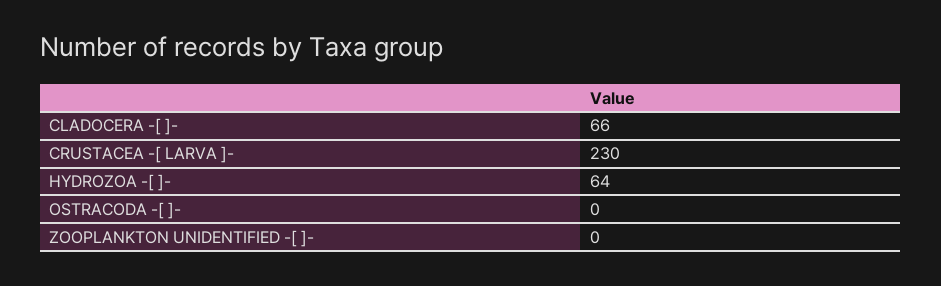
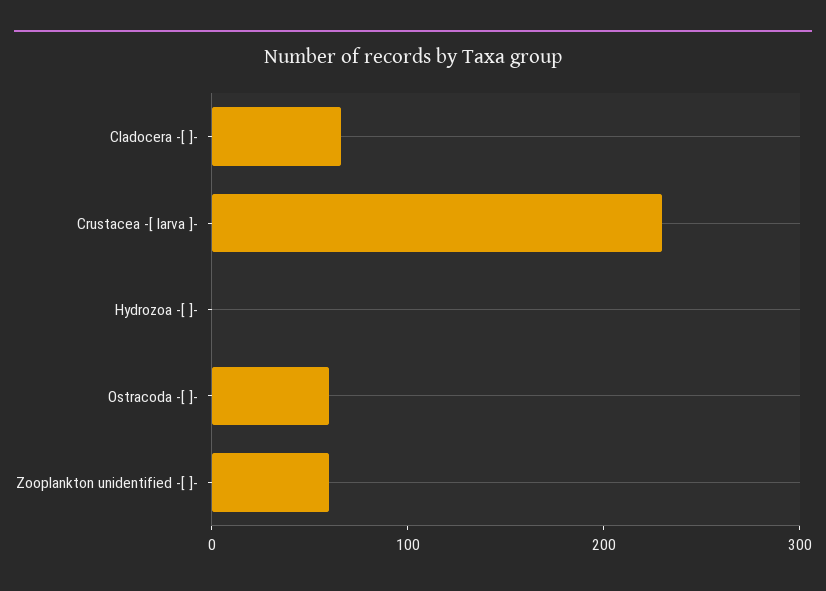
HYDROZOA -[ ]-: 64 -> 0
OSTRACODA -[ ]-: 0 -> 60
ZOOPLANKTON UNIDENTIFIED -[ ]-: 0 -> 60

